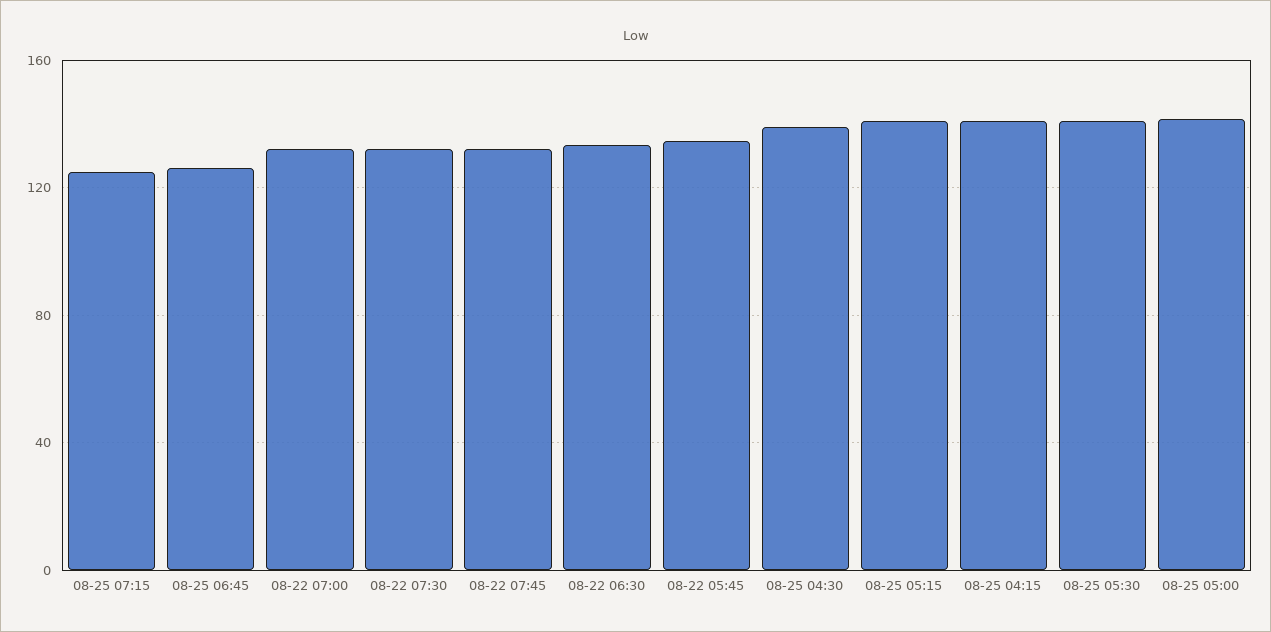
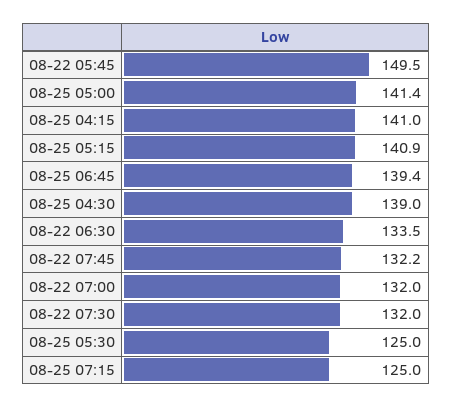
08-25 06:45: 125 -> 139.4
08-22 05:45: 135 -> 149.5
08-25 05:30: 140 -> 125

